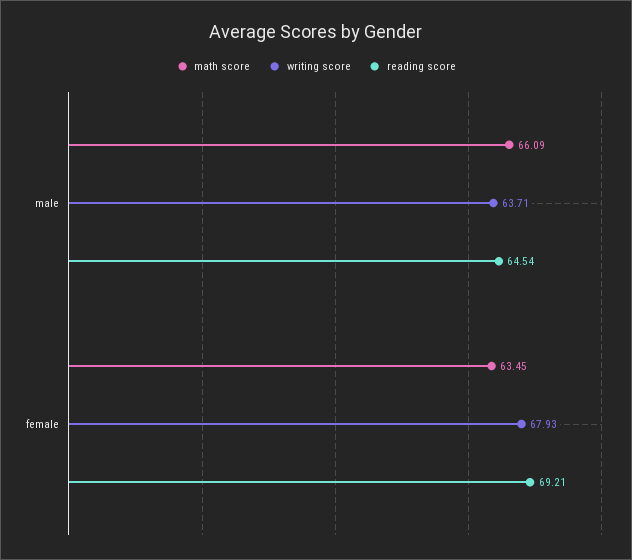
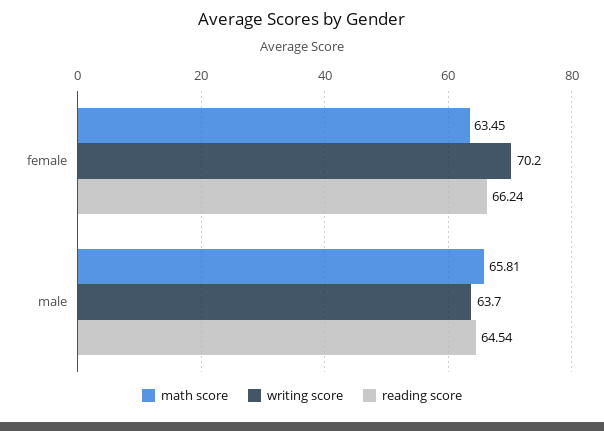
math score, male: 66.09 -> 65.81
writing score, female: 67.93 -> 70.2
reading score, female: 69.21 -> 66.24

